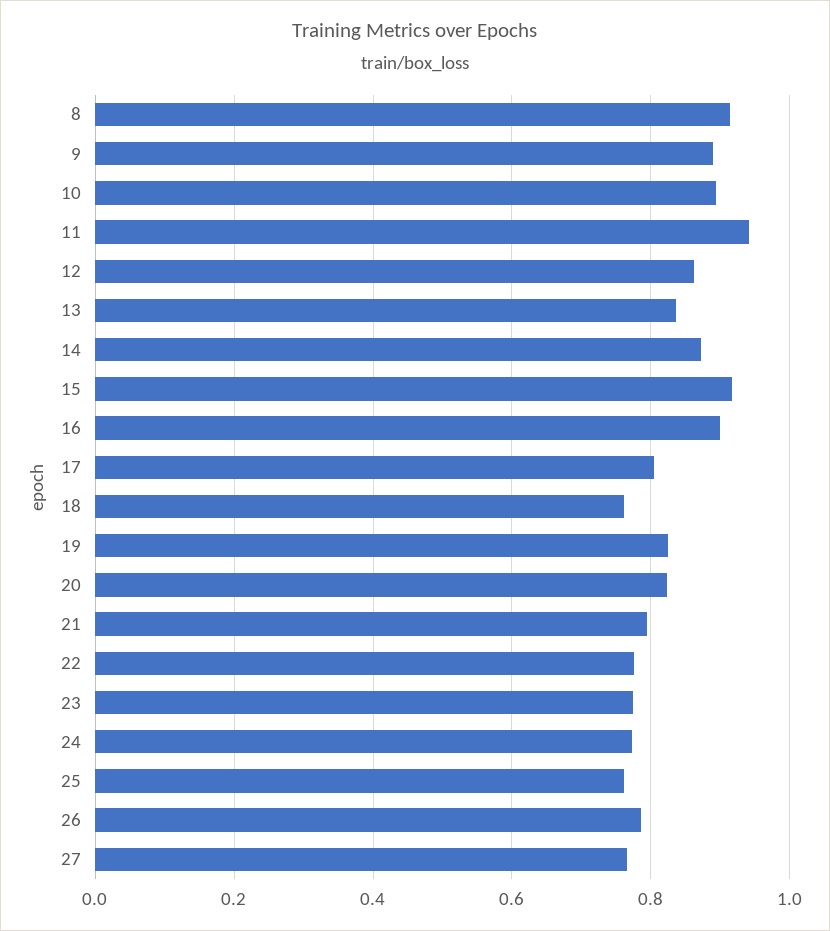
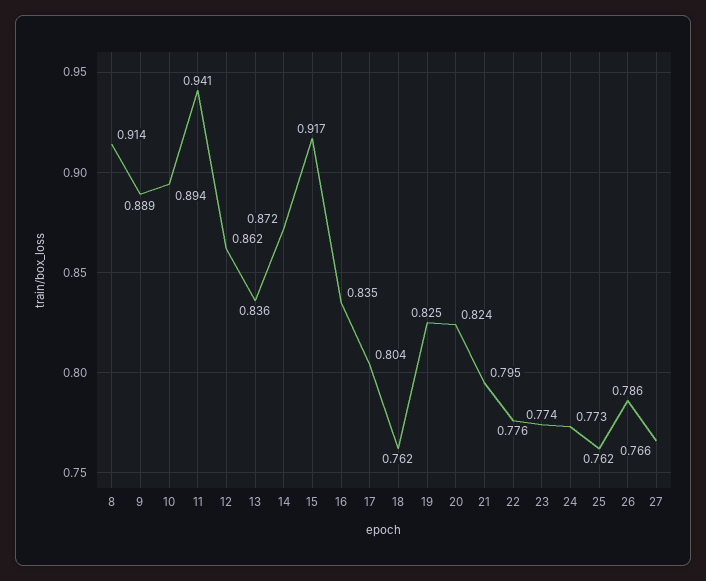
16: 0.9 -> 0.835

